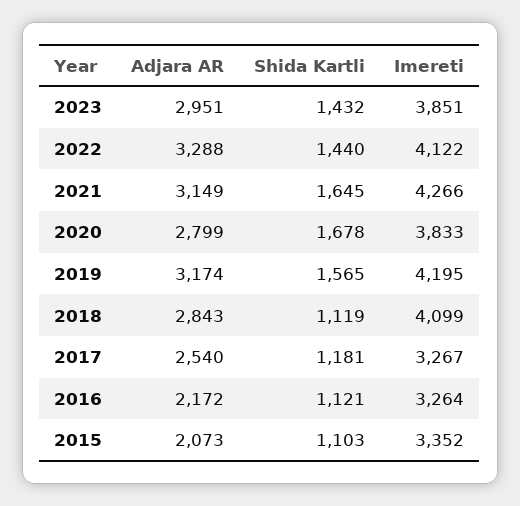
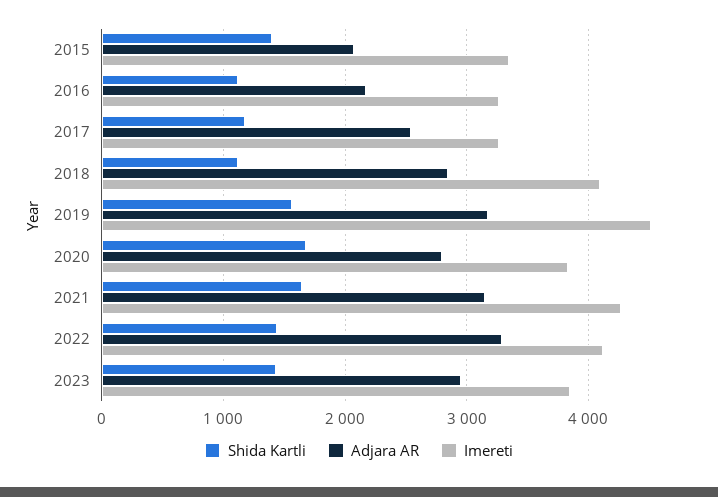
Imereti, 2019: 4195 -> 4500
Shida Kartli, 2015: 1103 -> 1400

